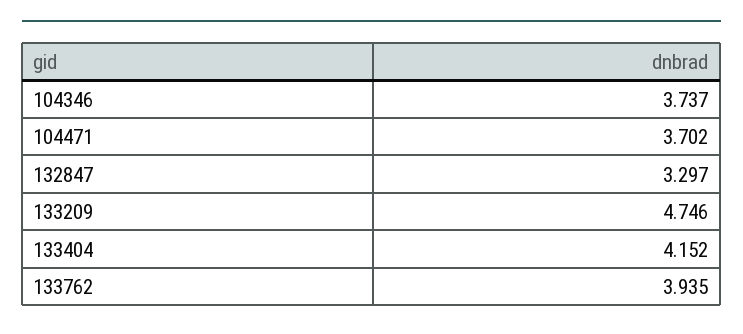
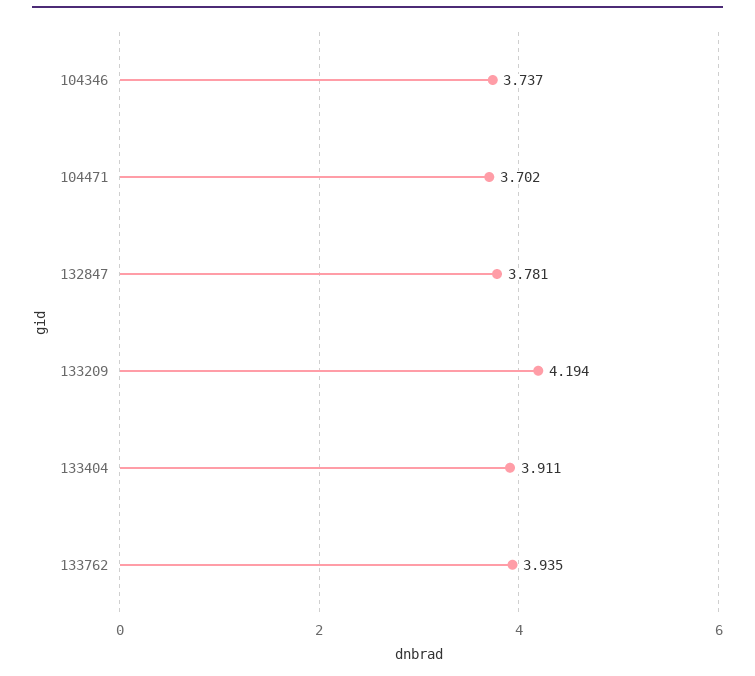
132847: 3.297 -> 3.781
133209: 4.746 -> 4.194
133404: 4.152 -> 3.911

